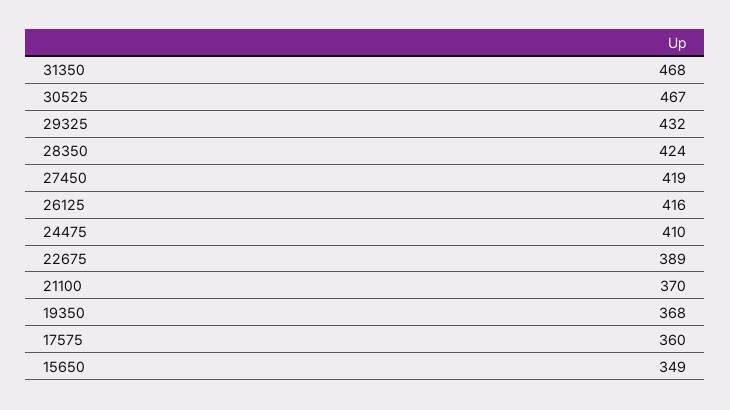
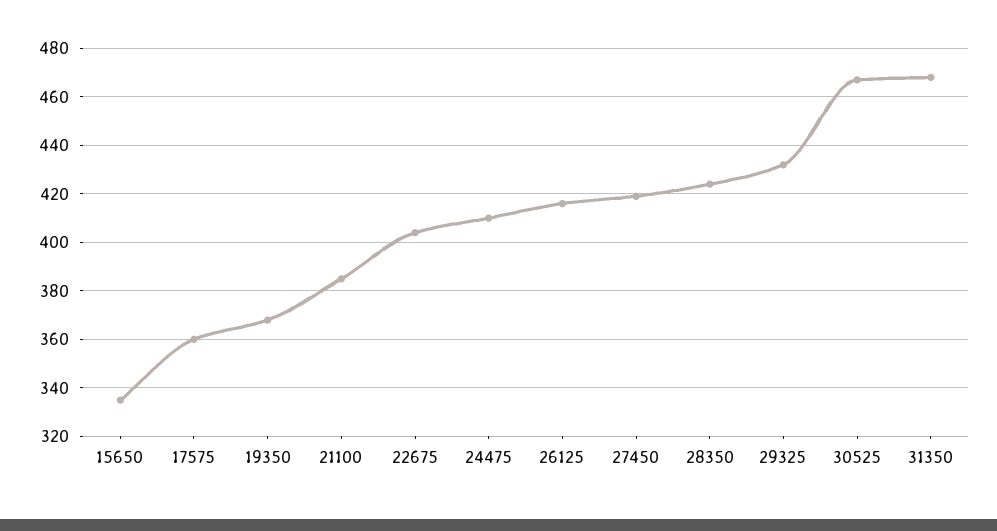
22675: 389 -> 405
21100: 370 -> 385
15650: 349 -> 335

